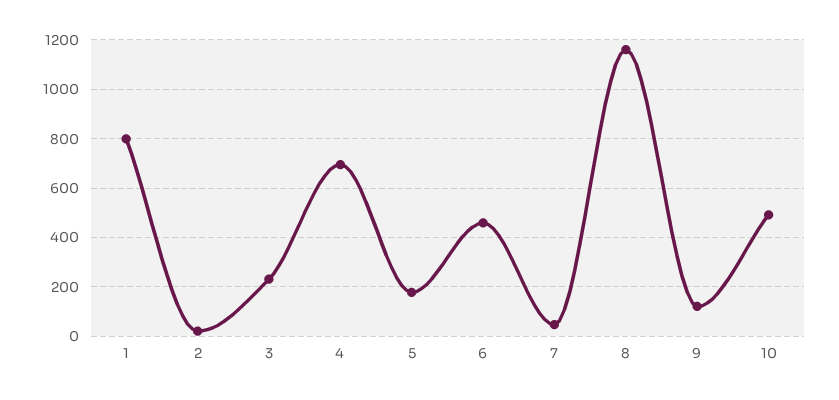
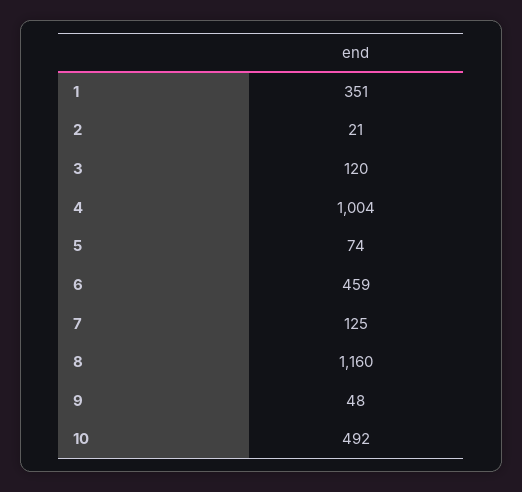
1: 800 -> 351
3: 225 -> 120
4: 700 -> 1004
5: 175 -> 74
7: 50 -> 125
9: 125 -> 48

